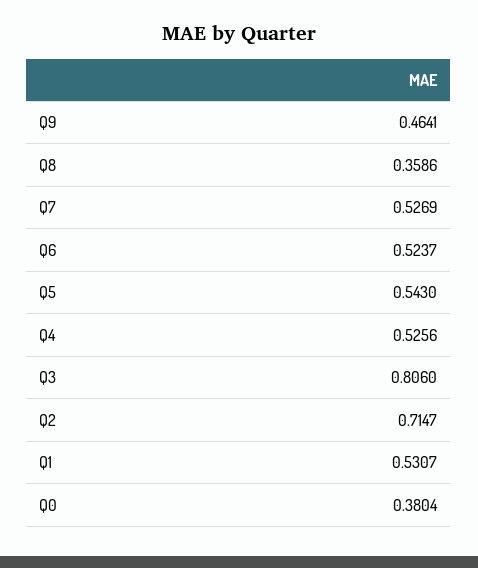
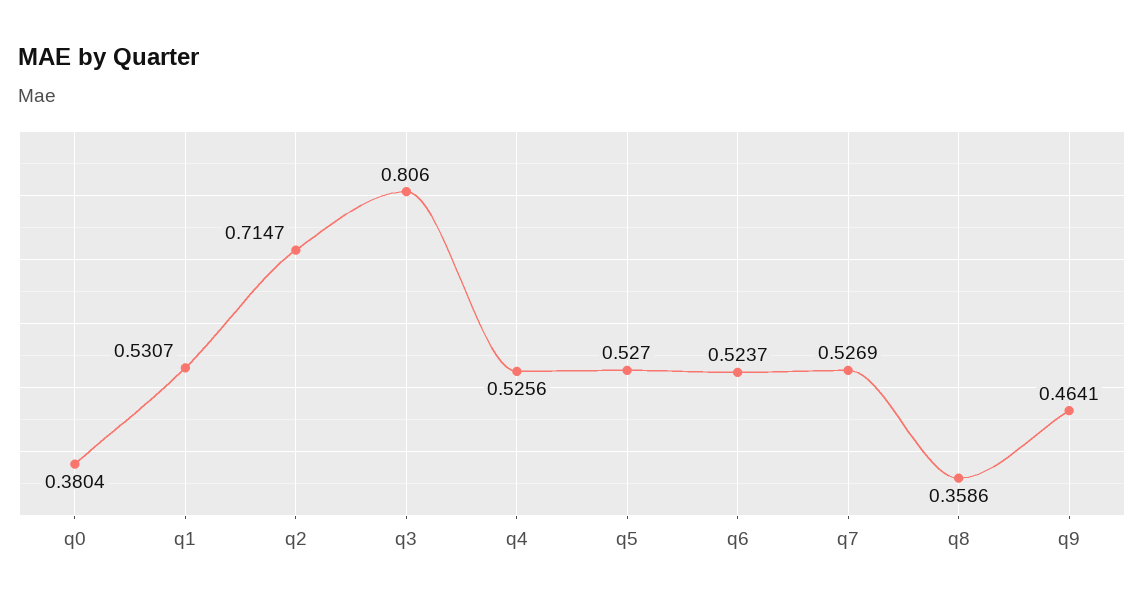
Q5: 0.543 -> 0.527

